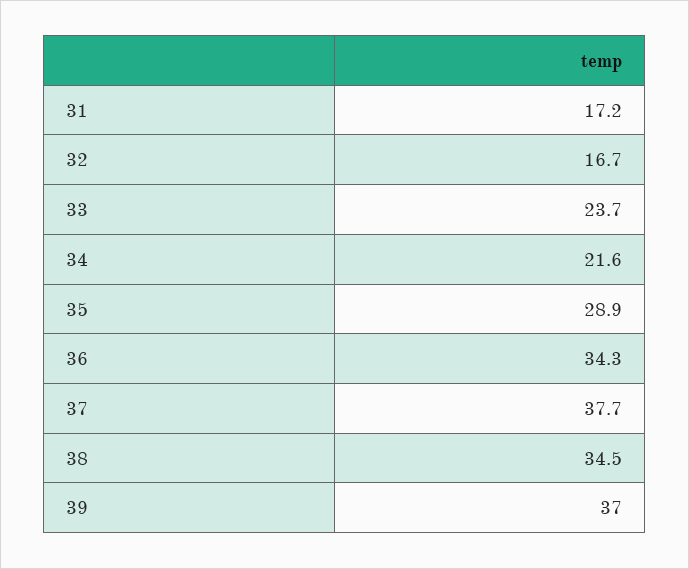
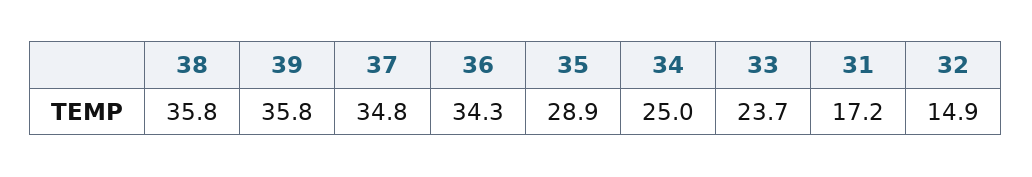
32: 16.7 -> 14.9
34: 21.6 -> 25
37: 37.7 -> 34.8
38: 34.5 -> 35.8
39: 37 -> 35.8

